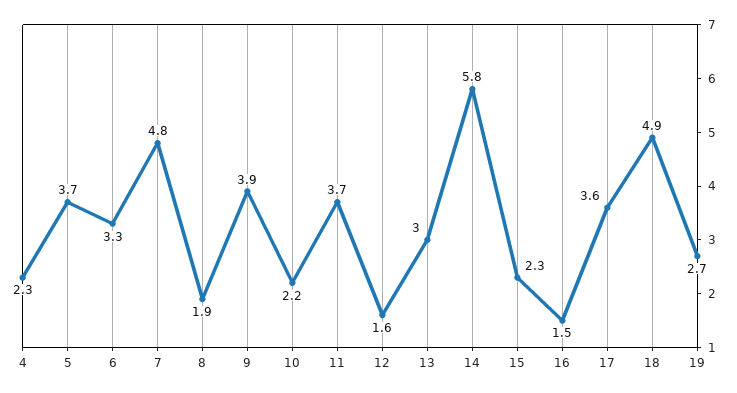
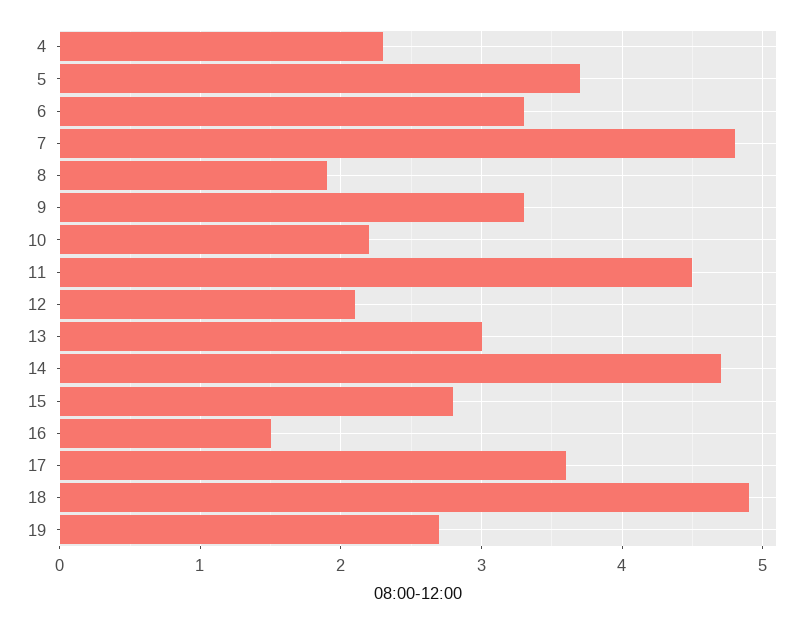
9: 3.9 -> 3.3
11: 3.7 -> 4.5
12: 1.6 -> 2.1
14: 5.8 -> 4.7
15: 2.3 -> 2.8

